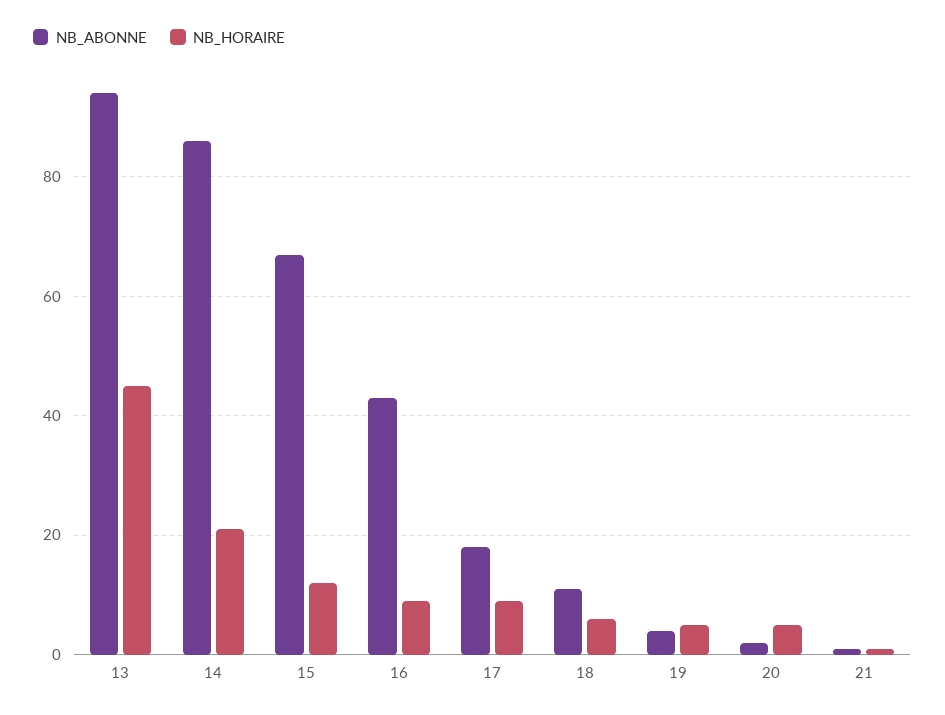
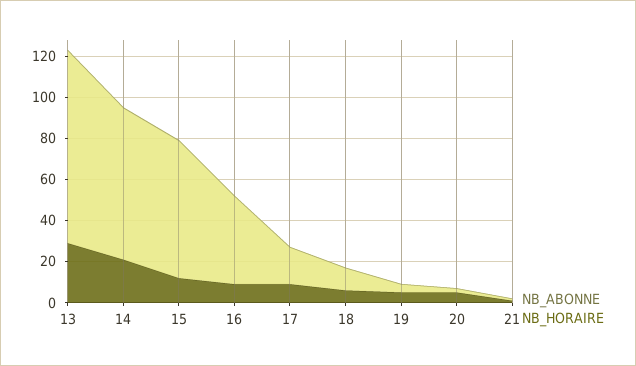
NB_HORAIRE, 13: 45 -> 30
NB_ABONNE, 14: 85 -> 75

